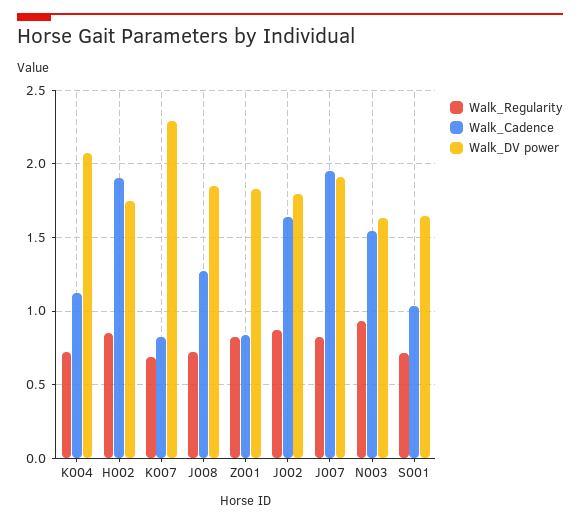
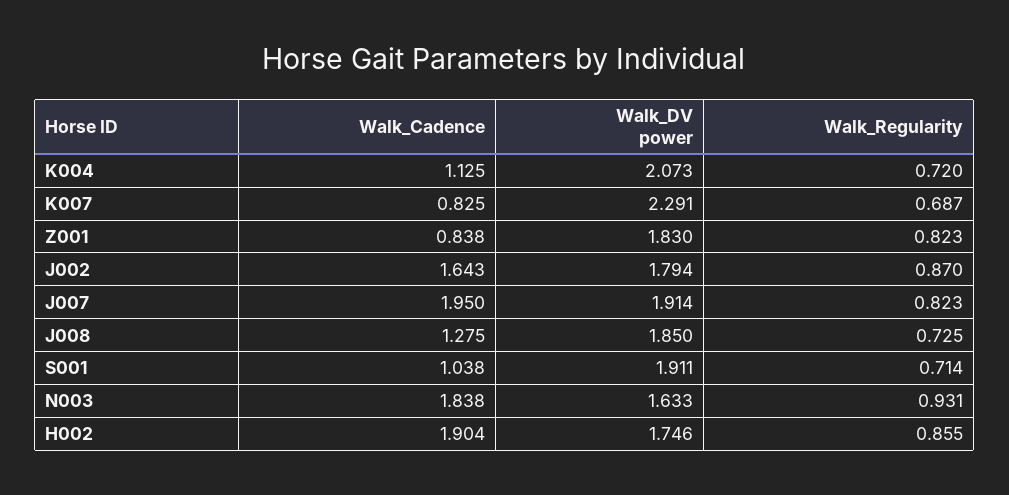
Walk_Cadence, N003: 1.55 -> 1.838
Walk_DV power, S001: 1.65 -> 1.911

